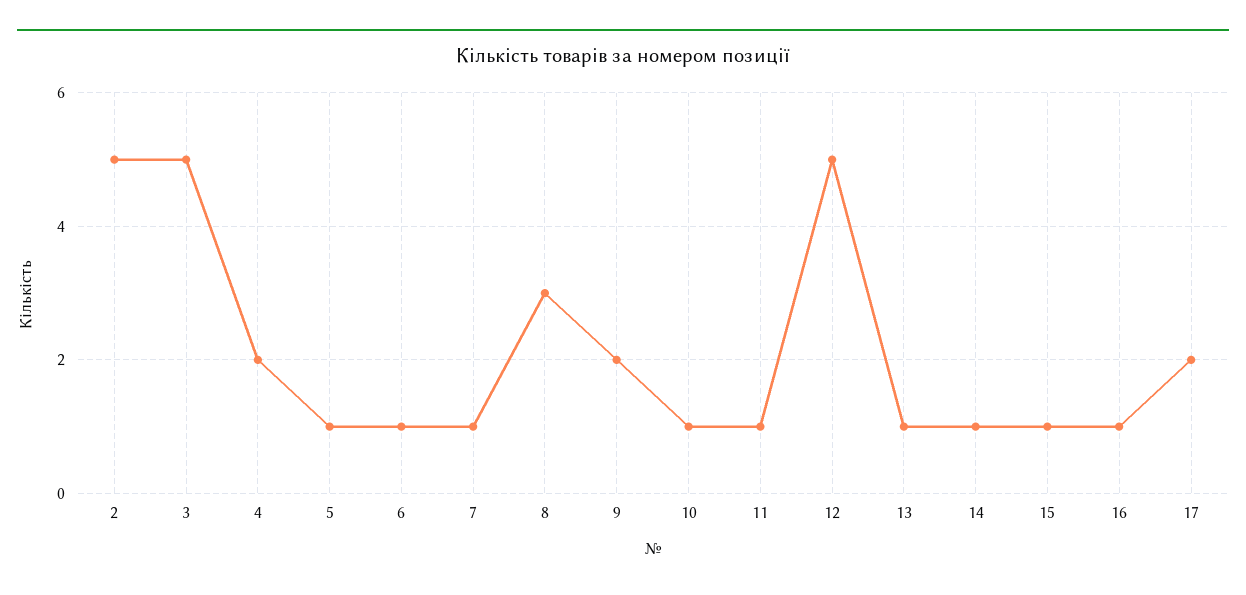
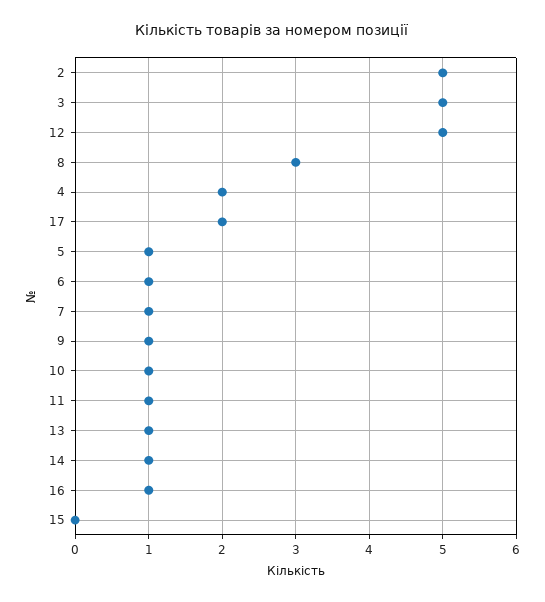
9: 2 -> 1
15: 1 -> 0

